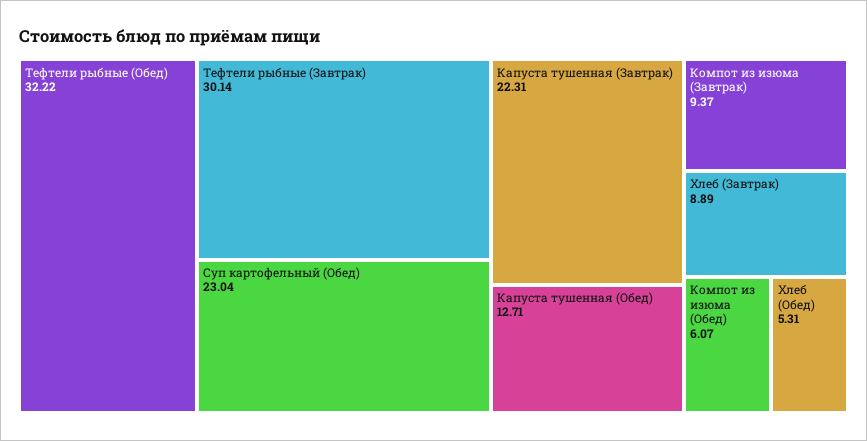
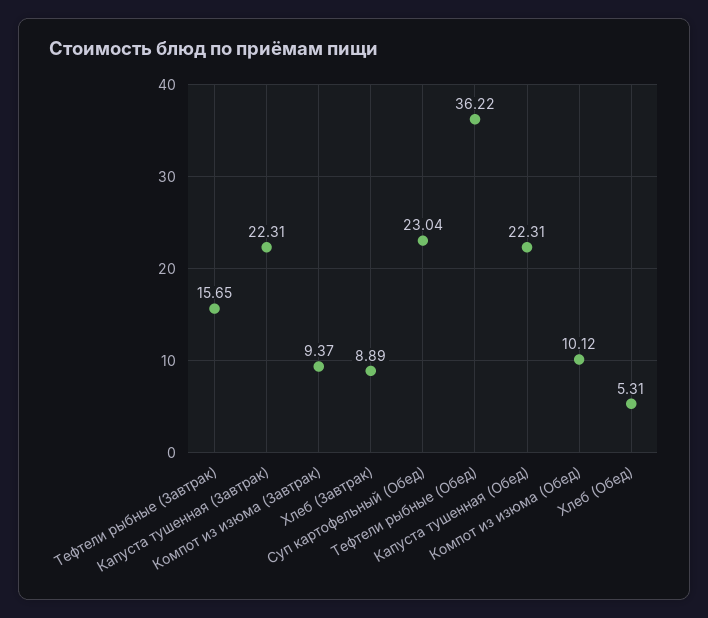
Тефтели рыбные (Обед): 32.22 -> 36.22
Тефтели рыбные (Завтрак): 30.14 -> 15.65
Капуста тушенная (Обед): 12.71 -> 22.31
Компот из изюма (Обед): 6.07 -> 10.12

